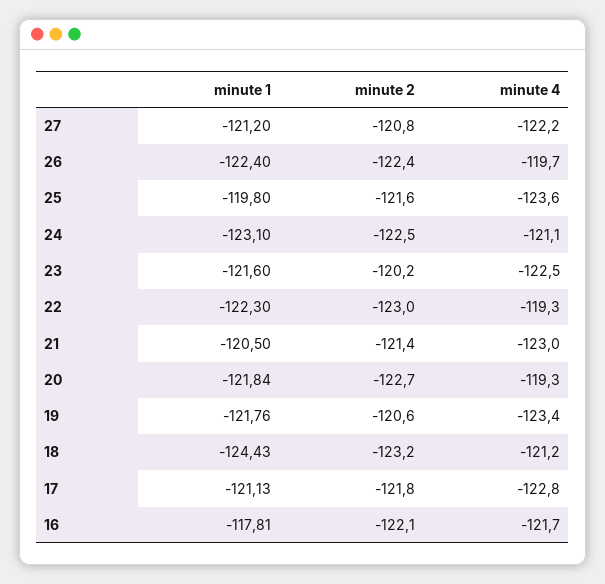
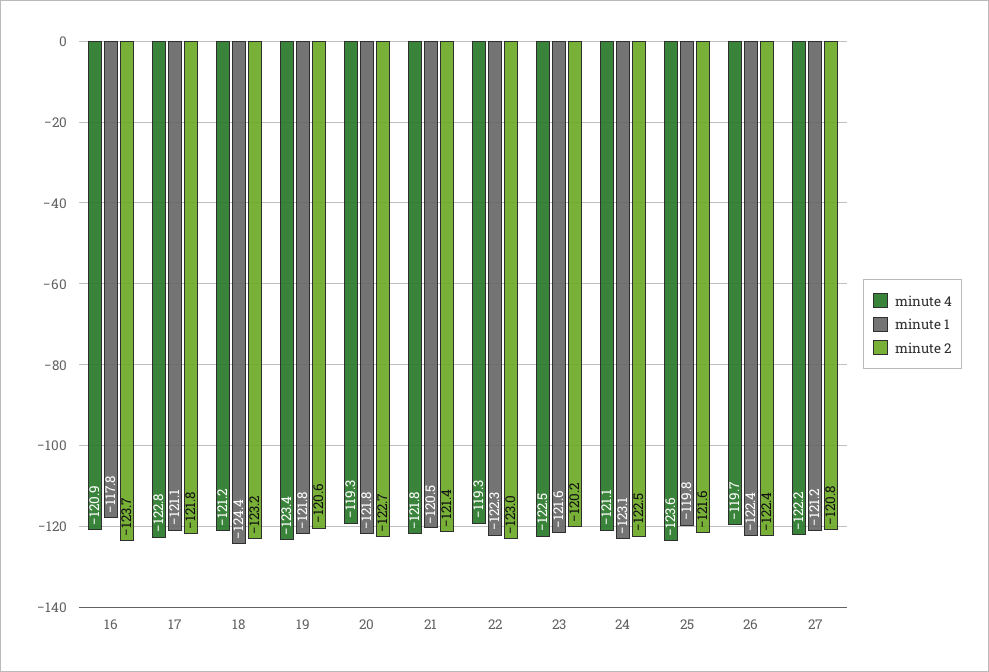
minute 4, 21: -123 -> -121.8
minute 2, 16: -122.1 -> -123.7
minute 4, 16: -121.7 -> -120.9

